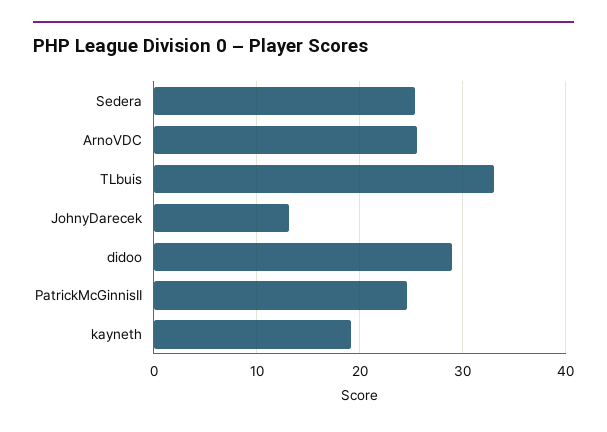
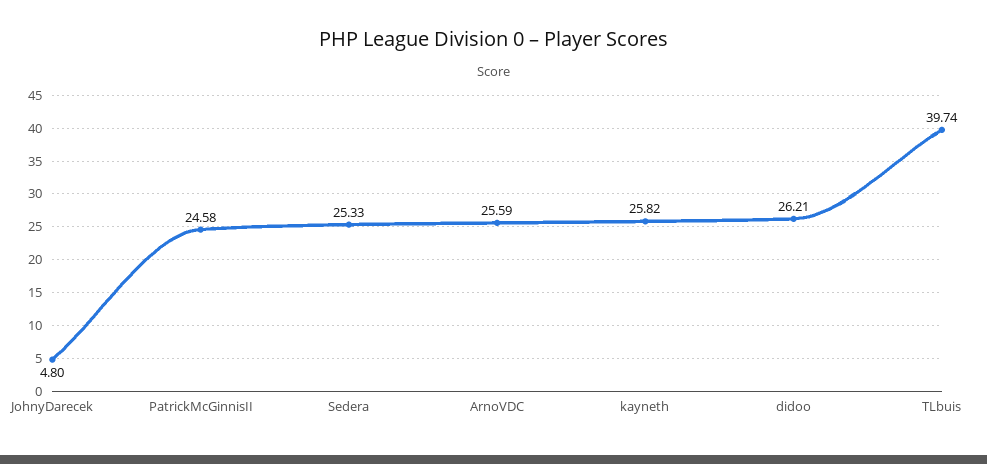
TLbuis: 33 -> 39.74
JohnyDarecek: 13 -> 4.8
didoo: 29 -> 26.21
kayneth: 19 -> 25.82

